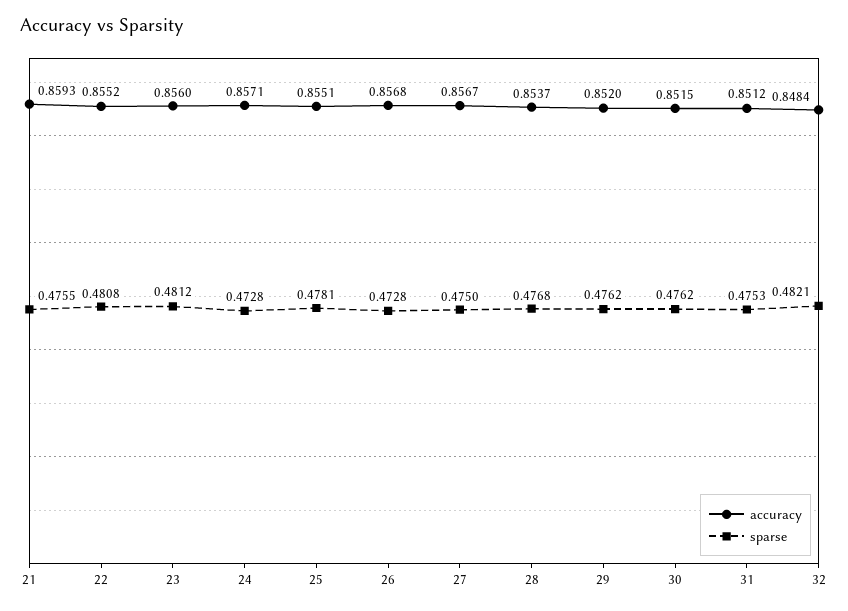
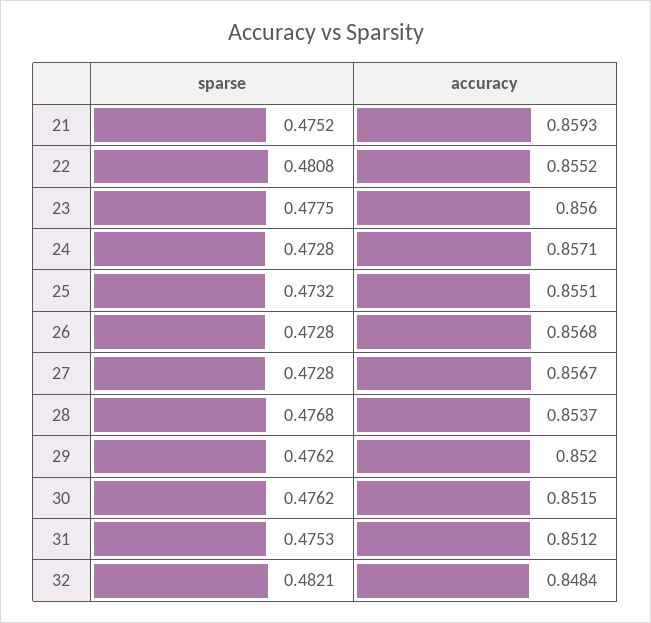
sparse, 21: 0.4755 -> 0.4752
sparse, 23: 0.4812 -> 0.4775
sparse, 25: 0.4781 -> 0.4732
sparse, 27: 0.475 -> 0.4728

